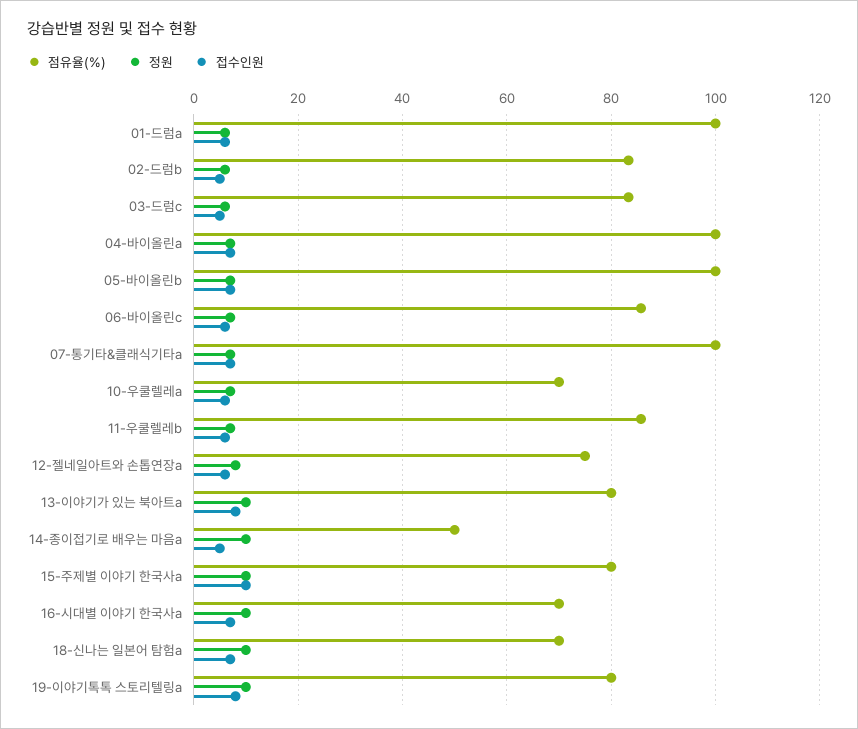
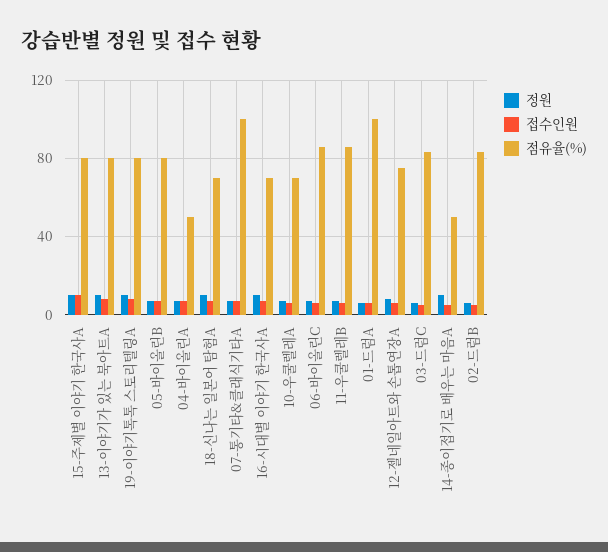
점유율(%), 04-바이올린a: 100 -> 50
점유율(%), 05-바이올린b: 100 -> 80

